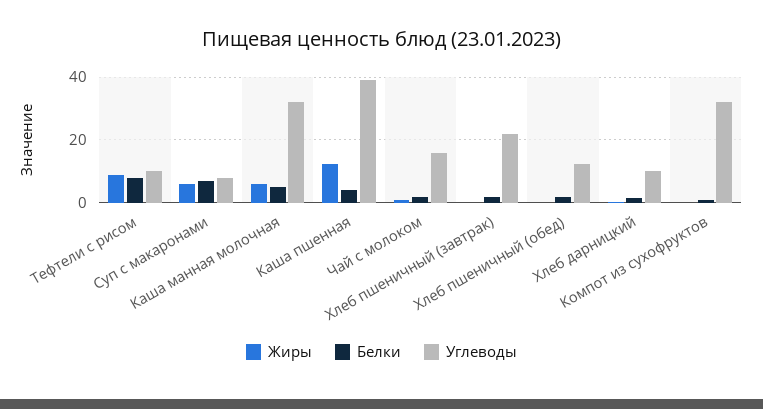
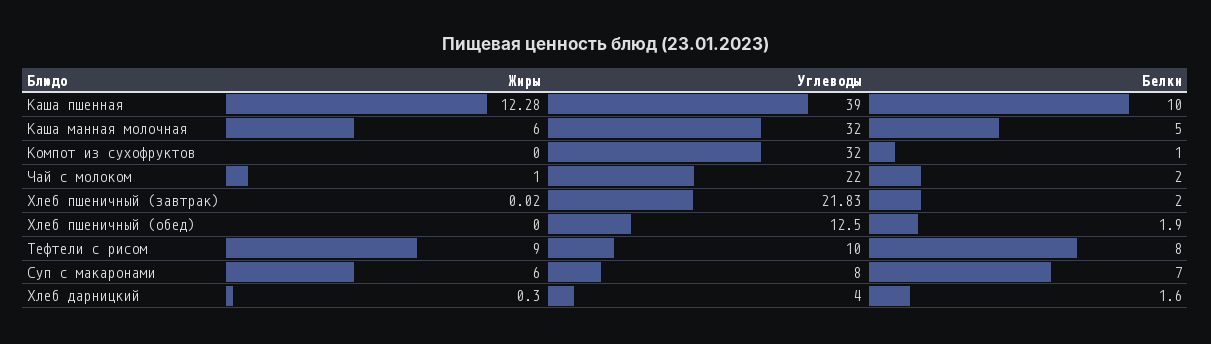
Белки, Каша пшенная: 4 -> 10
Углеводы, Чай с молоком: 16 -> 22
Углеводы, Хлеб дарницкий: 10 -> 4

